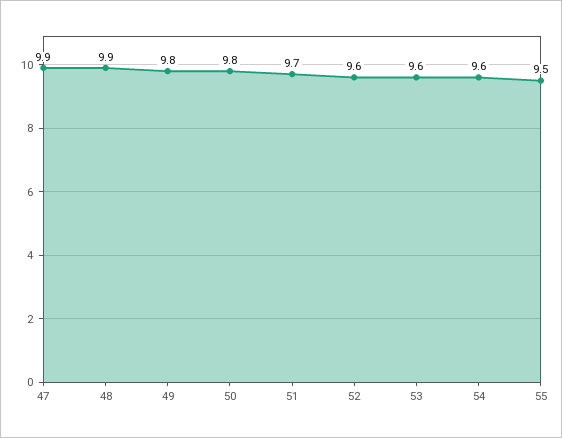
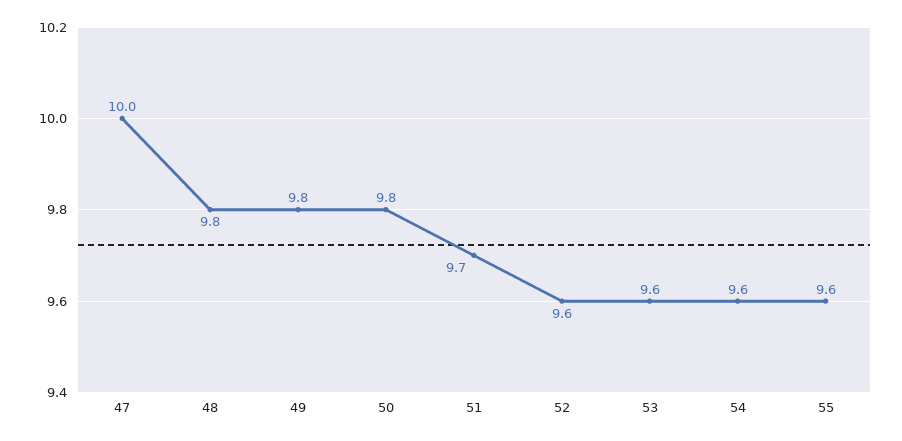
47: 9.9 -> 10
48: 9.9 -> 9.8
55: 9.5 -> 9.6

